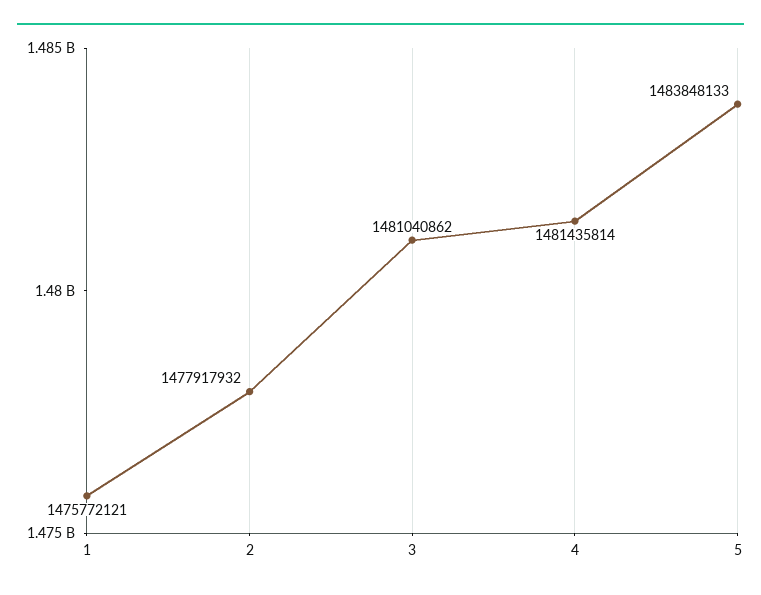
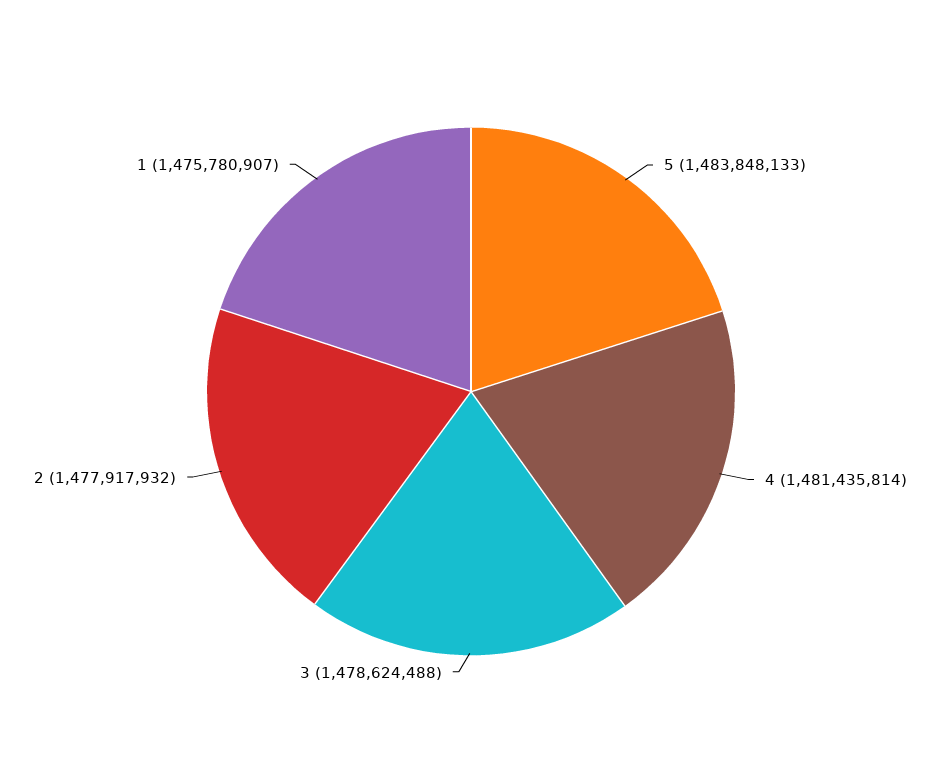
1: 1475772121 -> 1475780907
3: 1481040862 -> 1478624488

